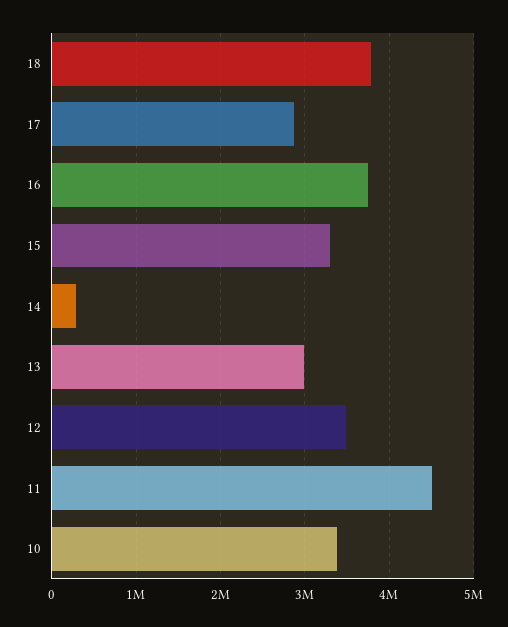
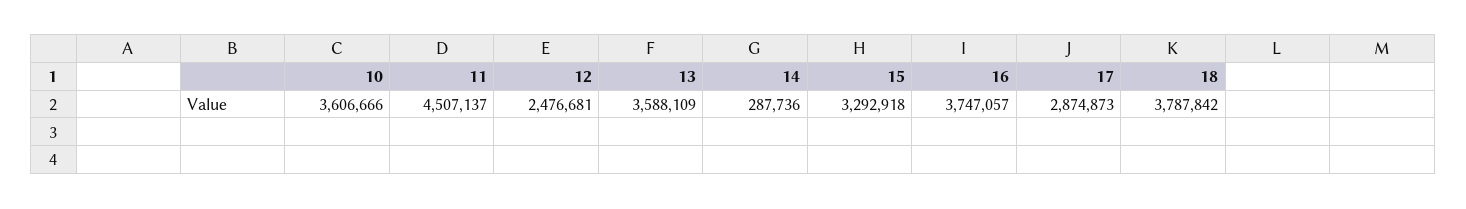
13: 3000000 -> 3588109
12: 3500000 -> 2476681
10: 3400000 -> 3606666

